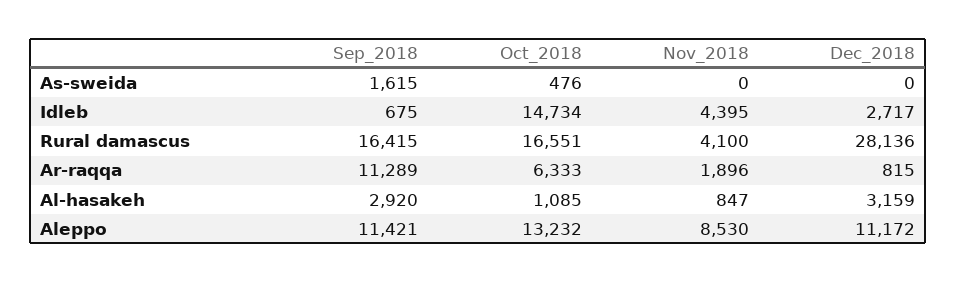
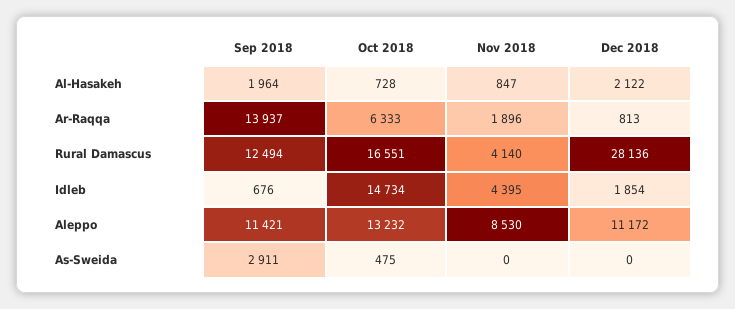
Sep_2018, As-sweida: 1615 -> 2911
Oct_2018, As-sweida: 476 -> 475
Sep_2018, Idleb: 675 -> 676
Dec_2018, Idleb: 2717 -> 1854
Sep_2018, Rural damascus: 16415 -> 12494
Nov_2018, Rural damascus: 4100 -> 4140
Sep_2018, Ar-raqqa: 11289 -> 13937
Dec_2018, Ar-raqqa: 815 -> 813
Sep_2018, Al-hasakeh: 2920 -> 1964
Oct_2018, Al-hasakeh: 1085 -> 728
Dec_2018, Al-hasakeh: 3159 -> 2122

